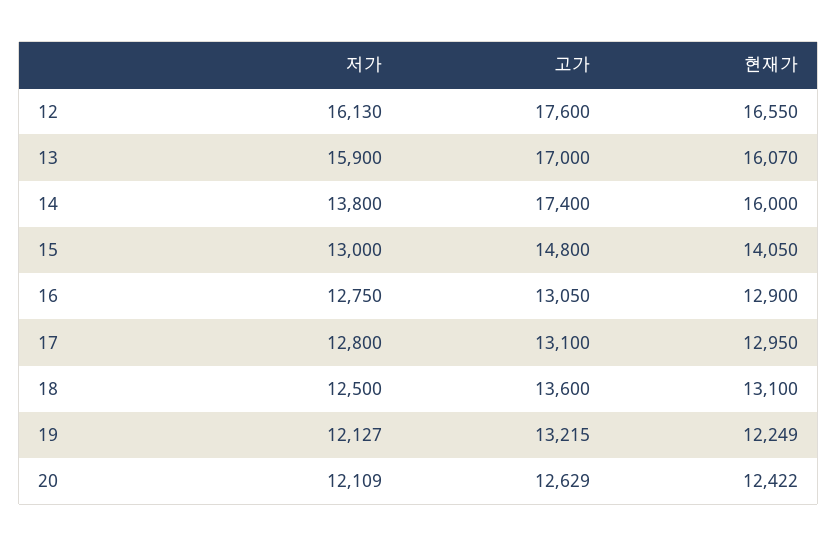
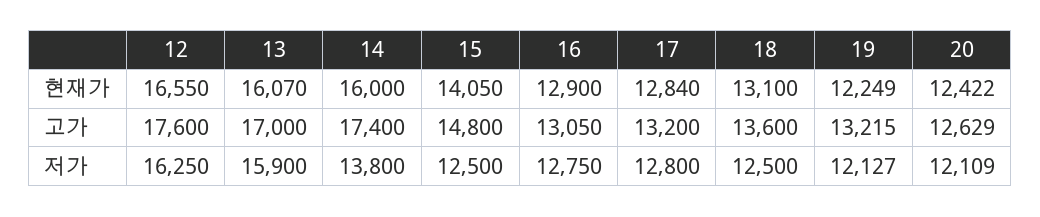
저가, 12: 16130 -> 16250
저가, 15: 13000 -> 12500
고가, 17: 13100 -> 13200
현재가, 17: 12950 -> 12840

